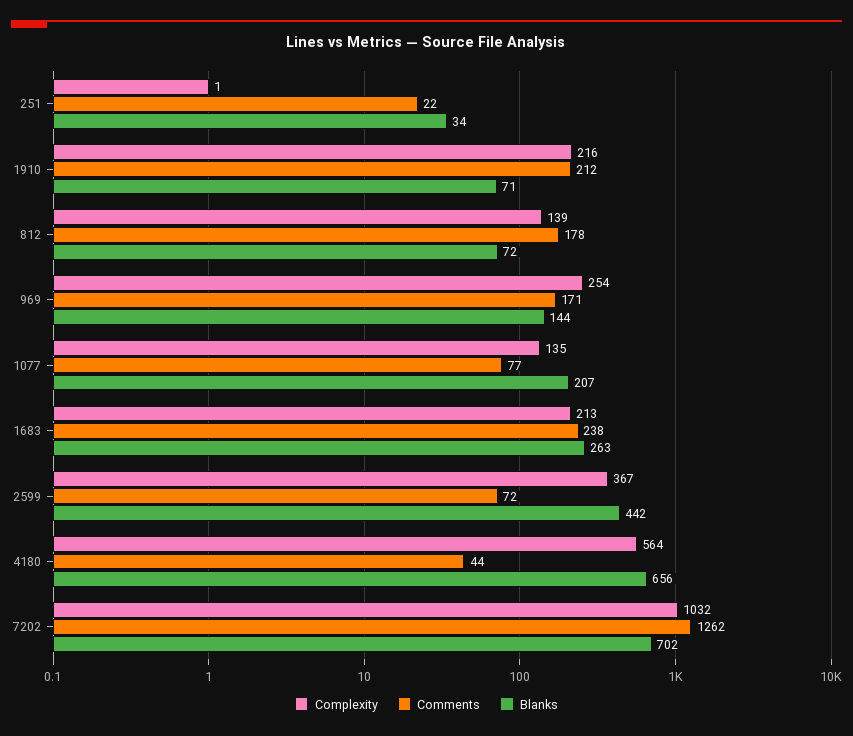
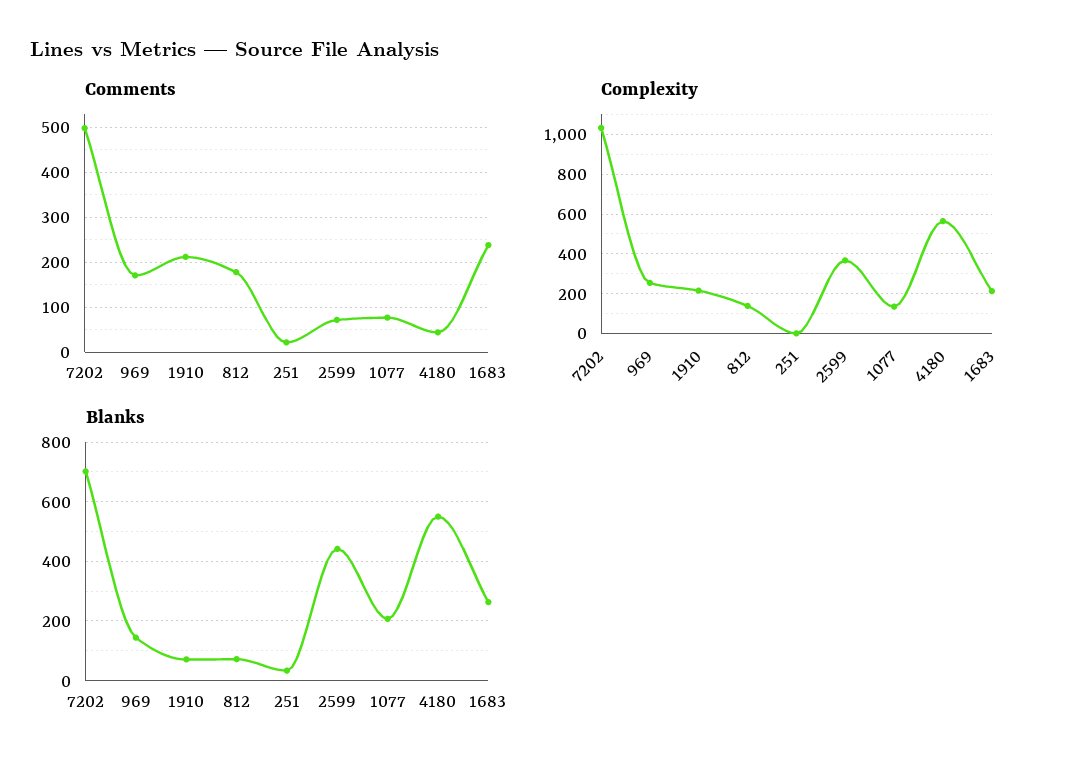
Blanks, 4180: 656 -> 550
Comments, 7202: 1262 -> 500

